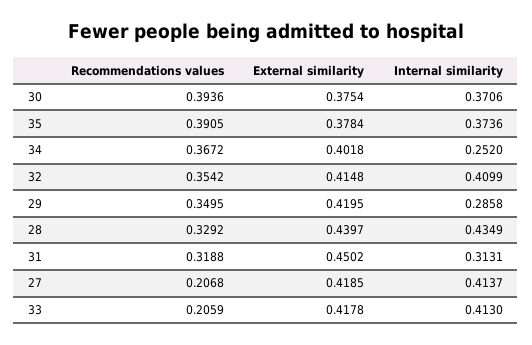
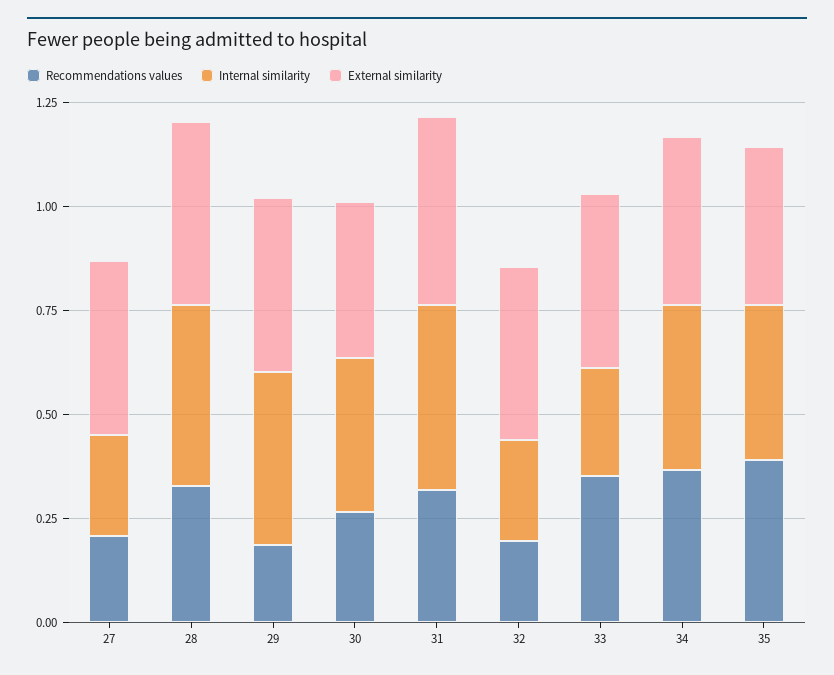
Recommendations values, 30: 0.3936 -> 0.25
Internal similarity, 34: 0.252 -> 0.4
Recommendations values, 32: 0.3542 -> 0.2
Internal similarity, 32: 0.4099 -> 0.25
Recommendations values, 29: 0.3495 -> 0.2
Internal similarity, 29: 0.2858 -> 0.4
Internal similarity, 31: 0.3131 -> 0.45
Internal similarity, 27: 0.4137 -> 0.25
Recommendations values, 33: 0.2059 -> 0.35
Internal similarity, 33: 0.413 -> 0.25

